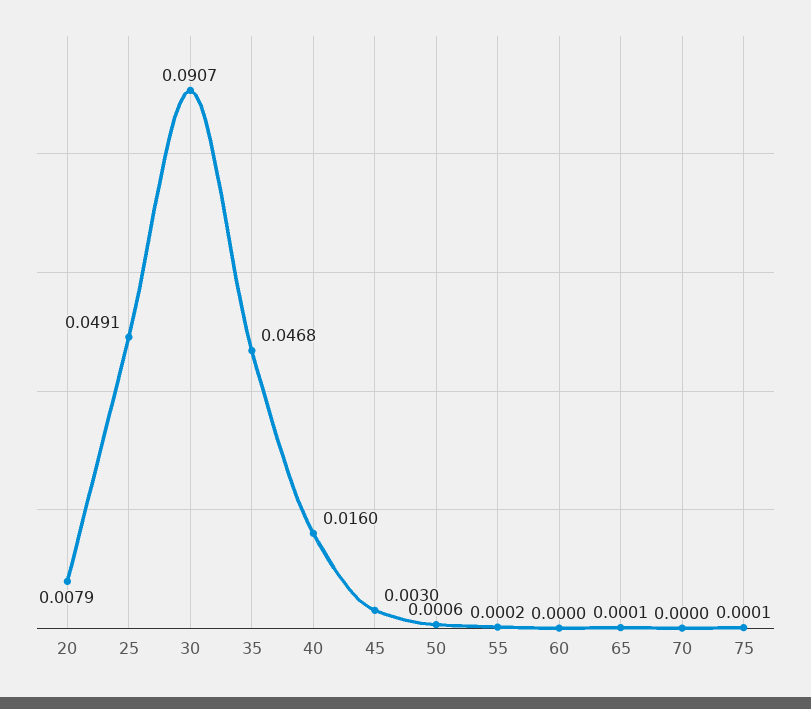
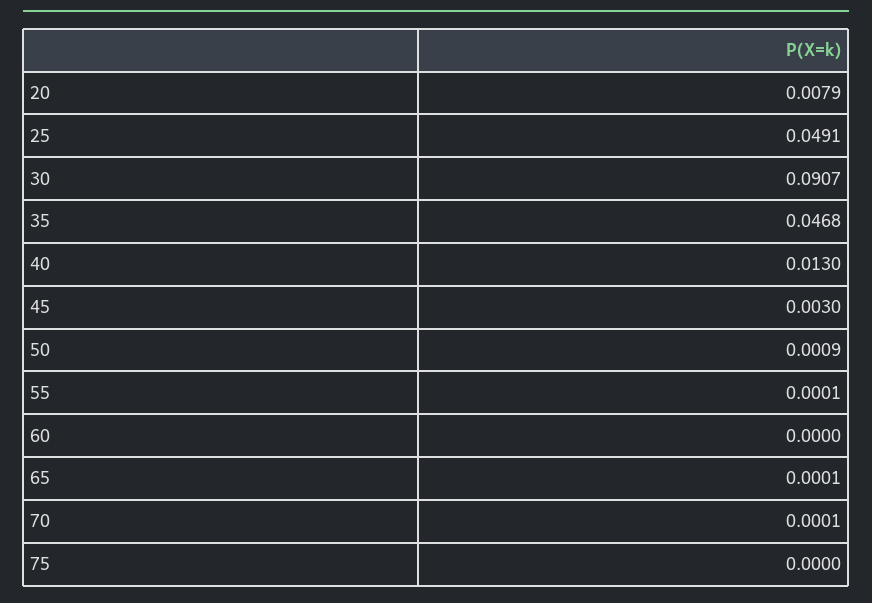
40: 0.016 -> 0.013
50: 0.0006 -> 0.0009
55: 0.0002 -> 0.0001
70: 0 -> 0.0001
75: 0.0001 -> 0

